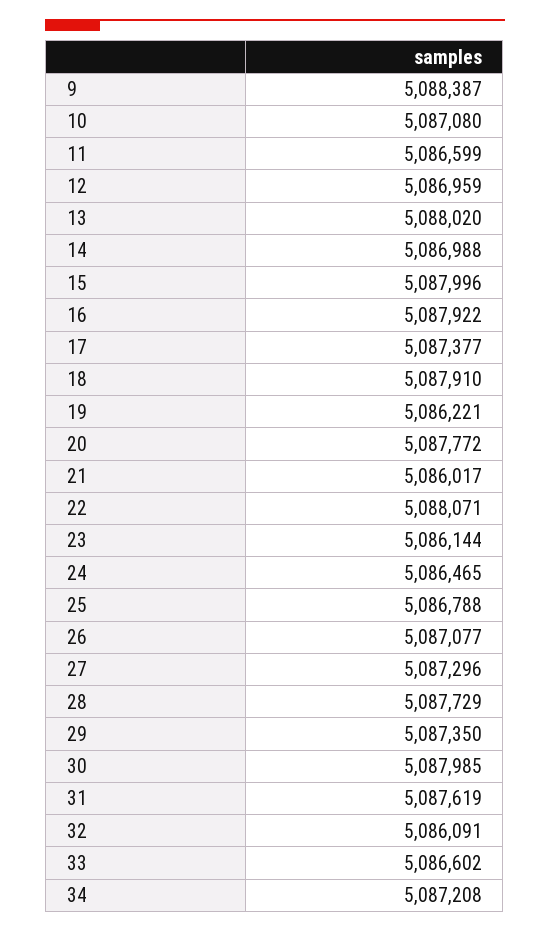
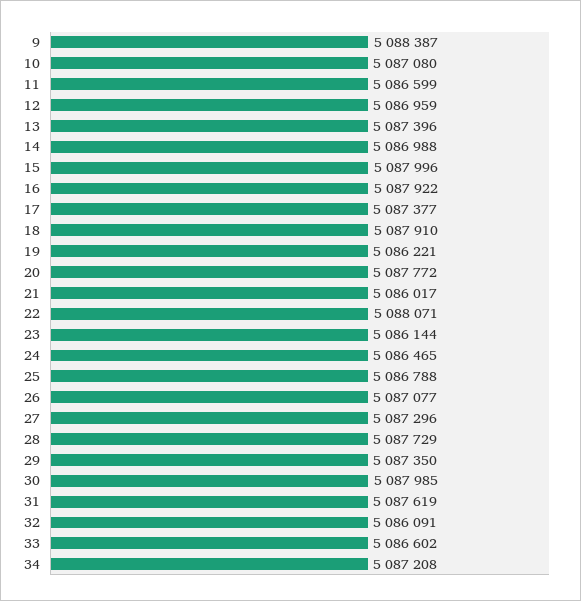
13: 5088020 -> 5087396

